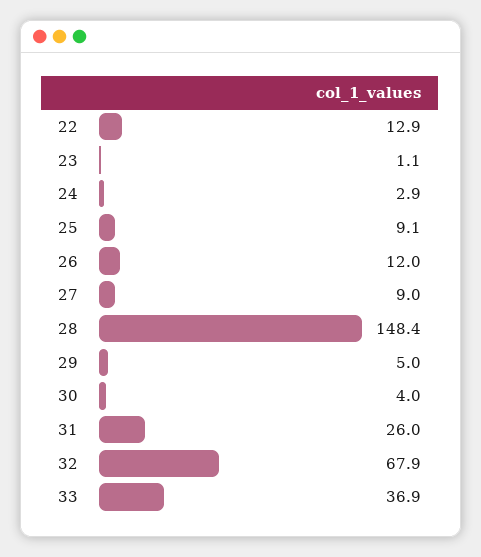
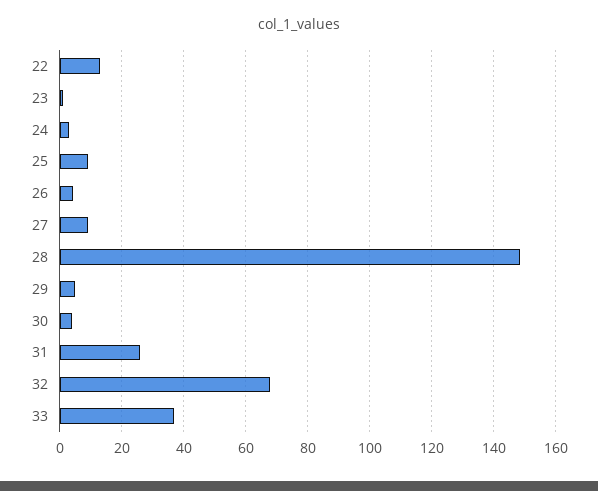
26: 12 -> 4

